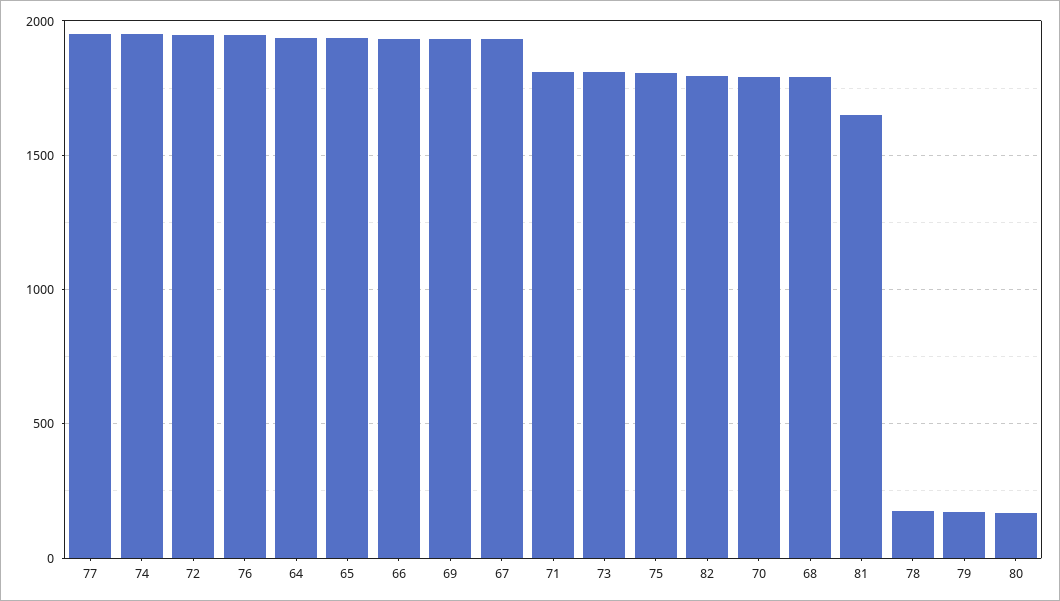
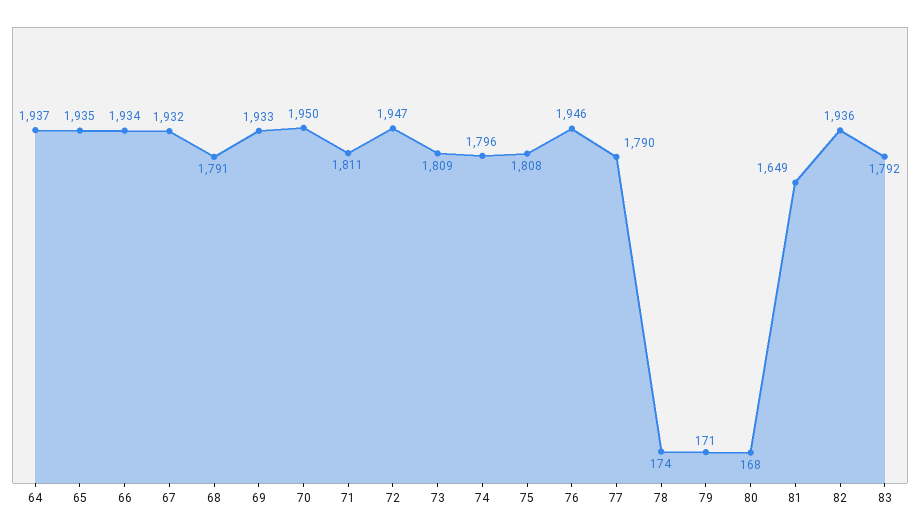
77: 1950 -> 1790
74: 1950 -> 1796
82: 1800 -> 1936
70: 1800 -> 1950
83: none -> 1792

